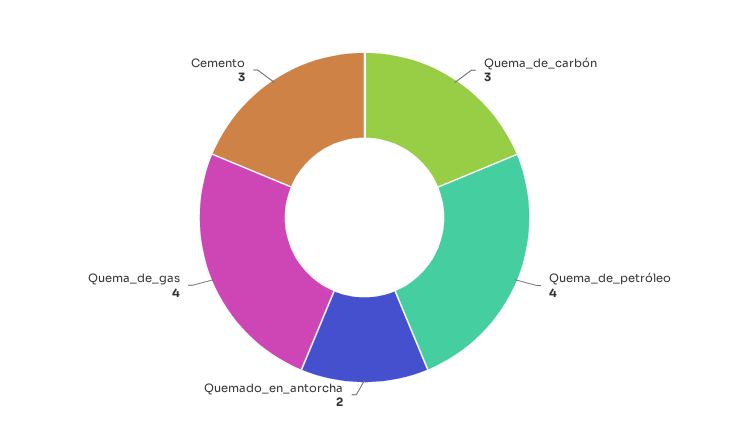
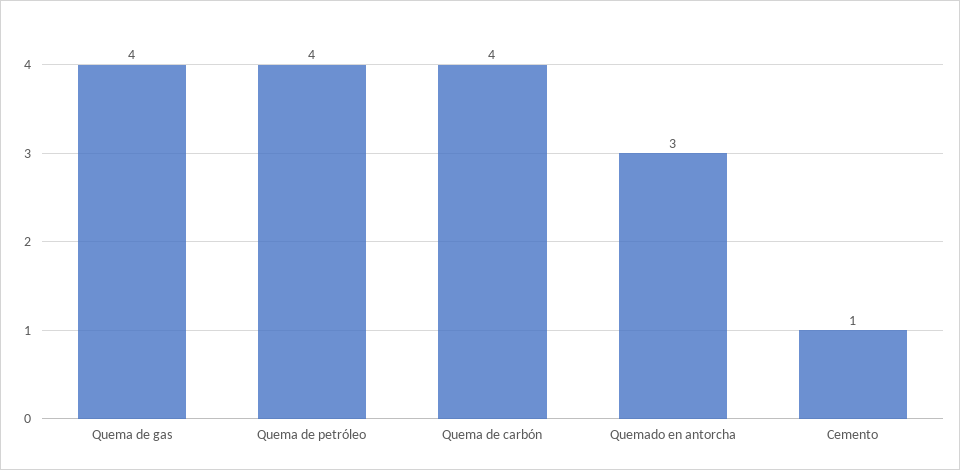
Quema_de_carbón: 3 -> 4
Quemado_en_antorcha: 2 -> 3
Cemento: 3 -> 1

